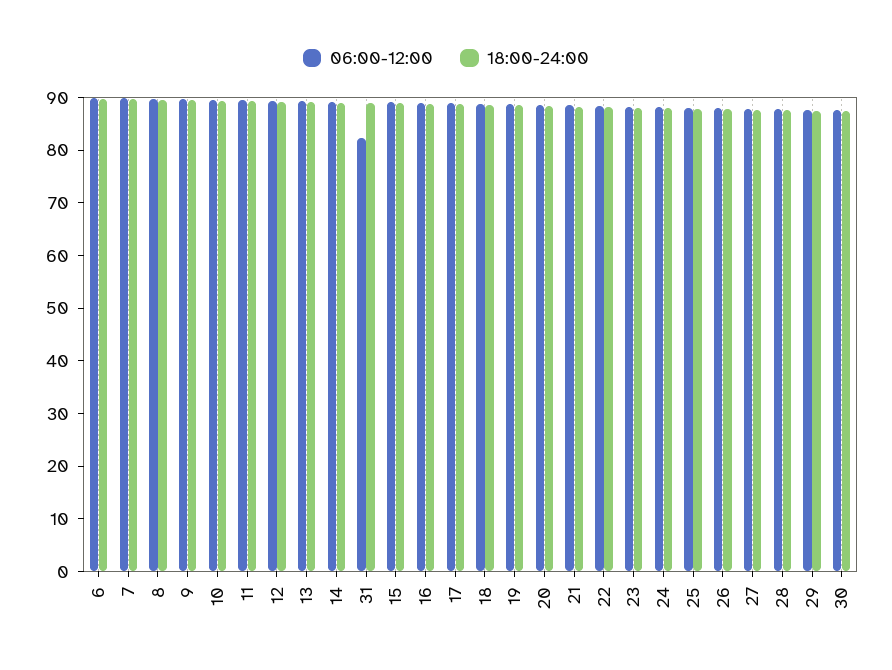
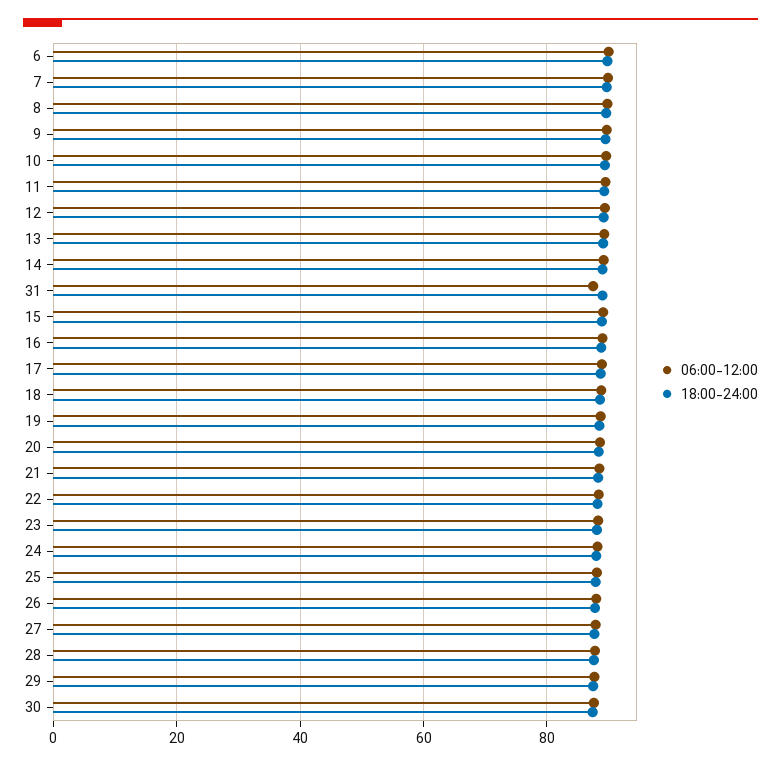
06:00-12:00, 31: 82 -> 88

